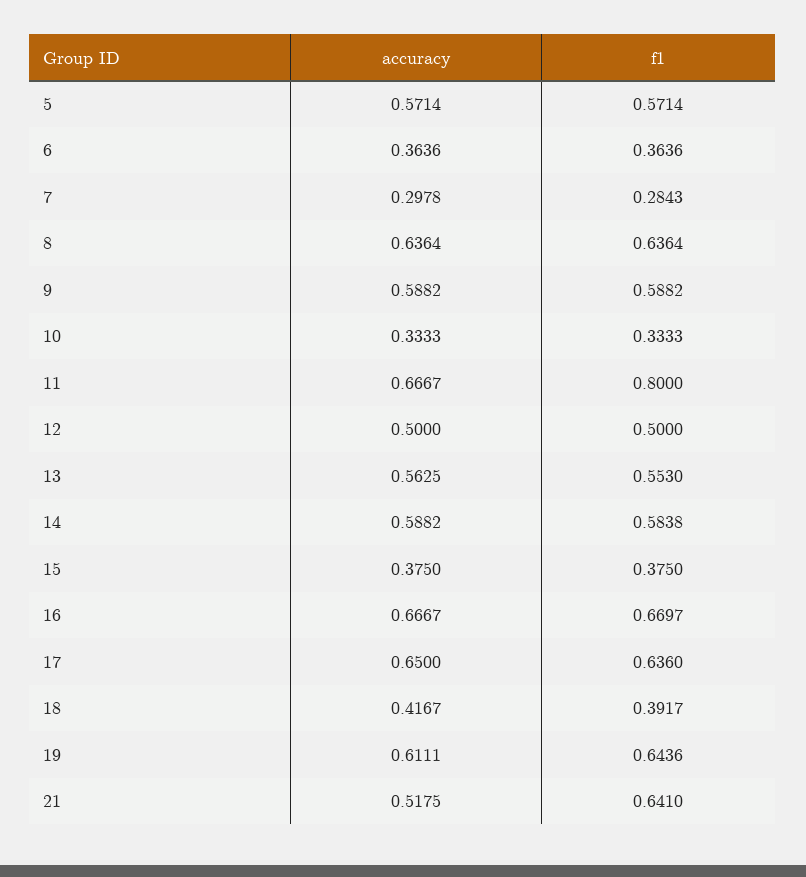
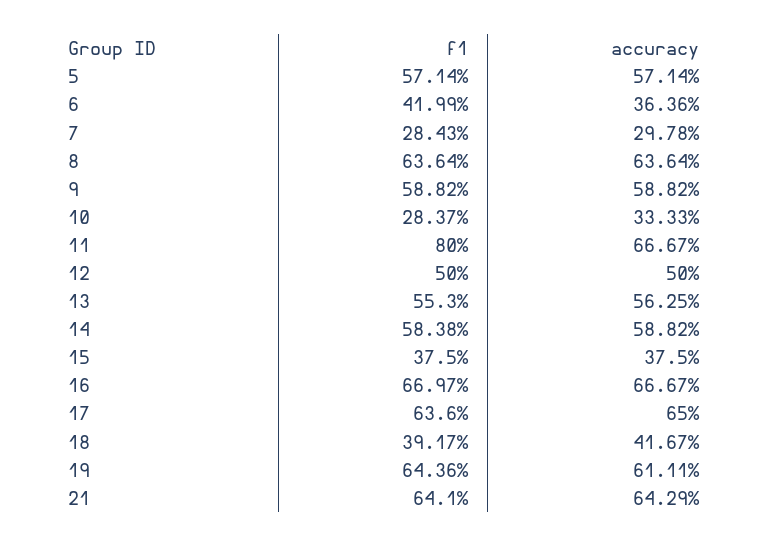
f1, 6: 0.3636 -> 0.4199
f1, 10: 0.3333 -> 0.2837
accuracy, 21: 0.5175 -> 0.6429

